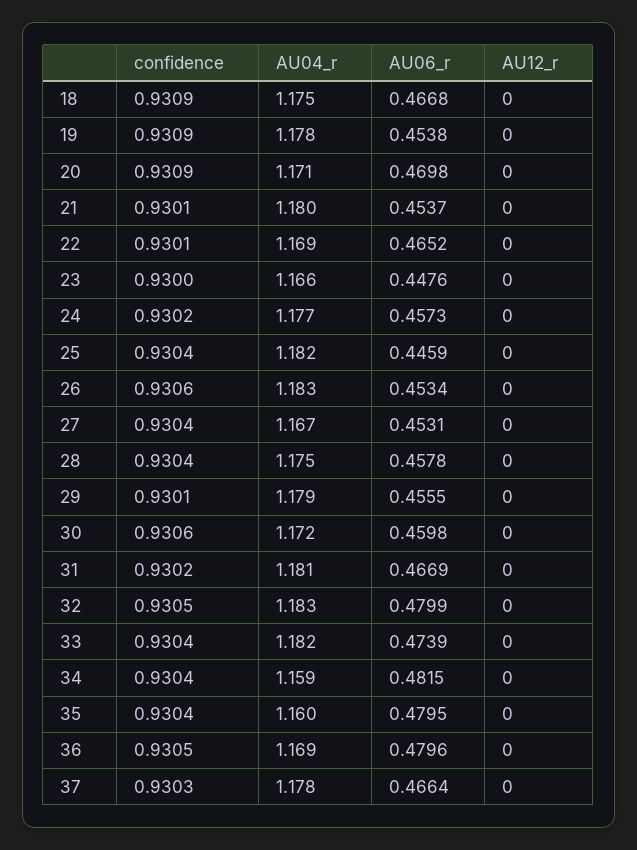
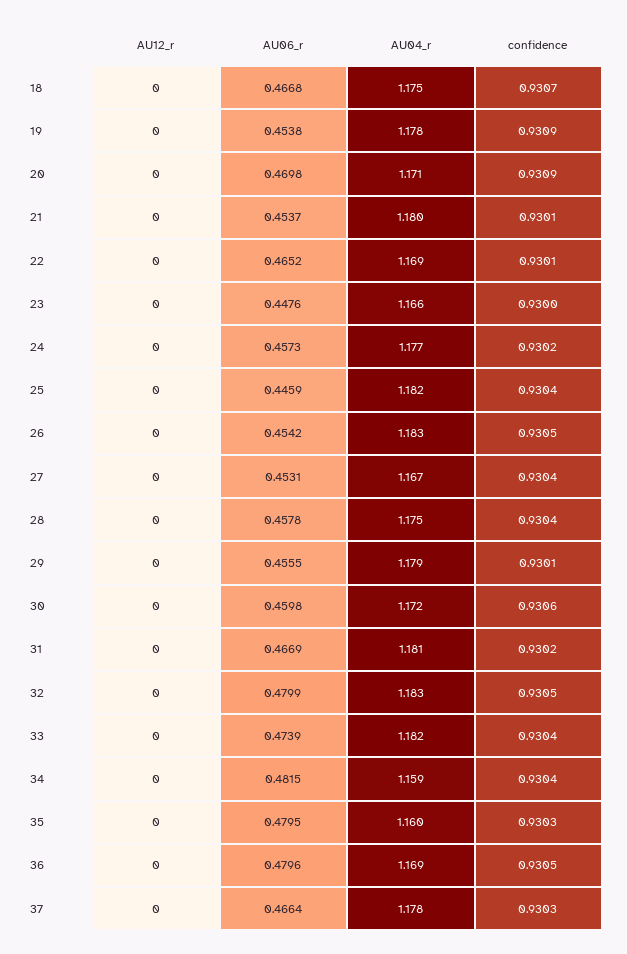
confidence, 18: 0.9309 -> 0.9307
confidence, 26: 0.9306 -> 0.9305
AU06_r, 26: 0.4534 -> 0.4542
confidence, 35: 0.9304 -> 0.9303

